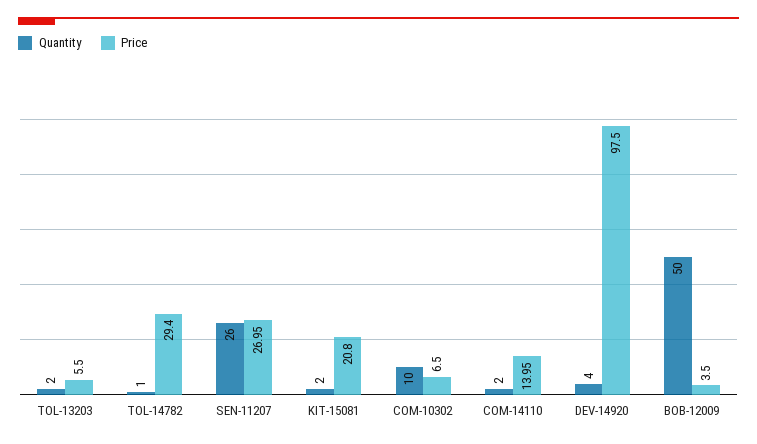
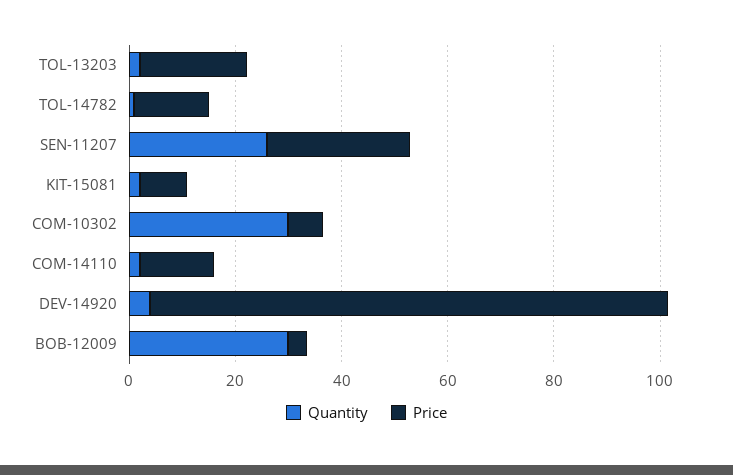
Price, TOL-13203: 5.5 -> 20
Price, TOL-14782: 29.4 -> 15
Price, KIT-15081: 20.8 -> 10
Quantity, COM-10302: 10 -> 30
Quantity, BOB-12009: 50 -> 30

